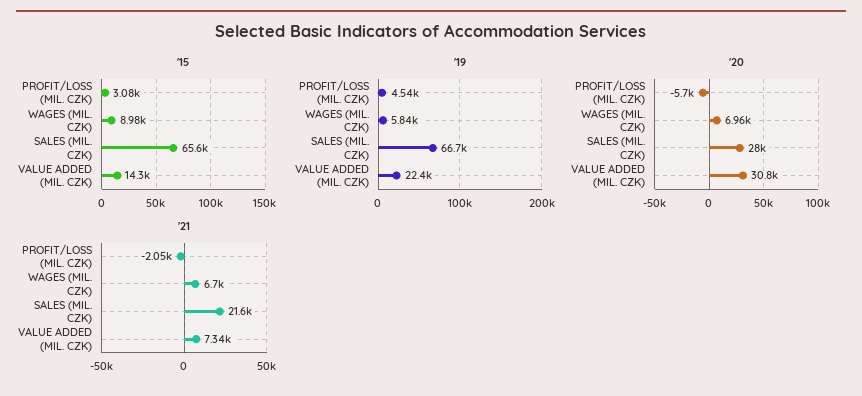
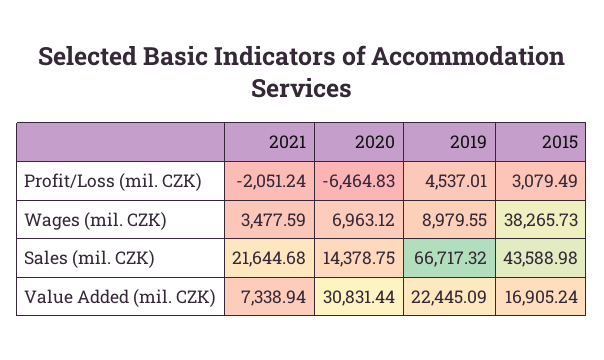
'15, WAGES (MIL. CZK): 8980 -> 38265.73
'15, SALES (MIL. CZK): 65600 -> 43588.98
'15, VALUE ADDED (MIL. CZK): 14300 -> 16905.24
'19, WAGES (MIL. CZK): 5840 -> 8979.55
'20, PROFIT/LOSS (MIL. CZK): -5700 -> -6464.83
'20, SALES (MIL. CZK): 28000 -> 14378.75
'21, WAGES (MIL. CZK): 6700 -> 3477.59

